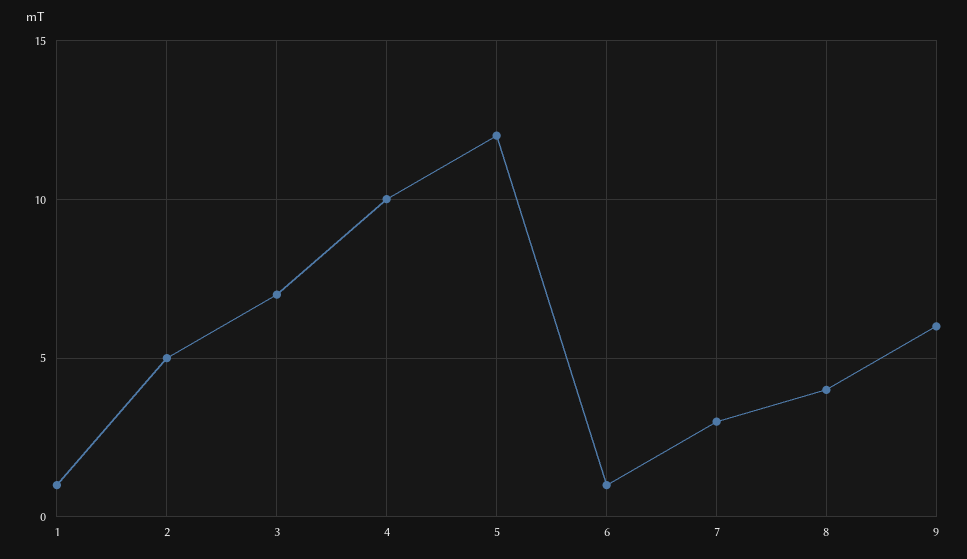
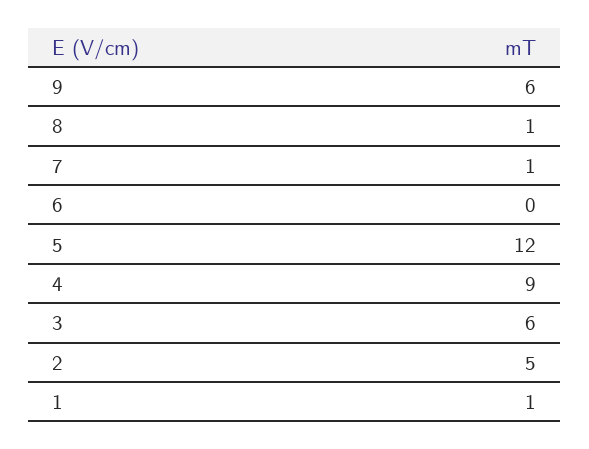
3: 7 -> 6
4: 10 -> 9
6: 1 -> 0
7: 3 -> 1
8: 4 -> 1

